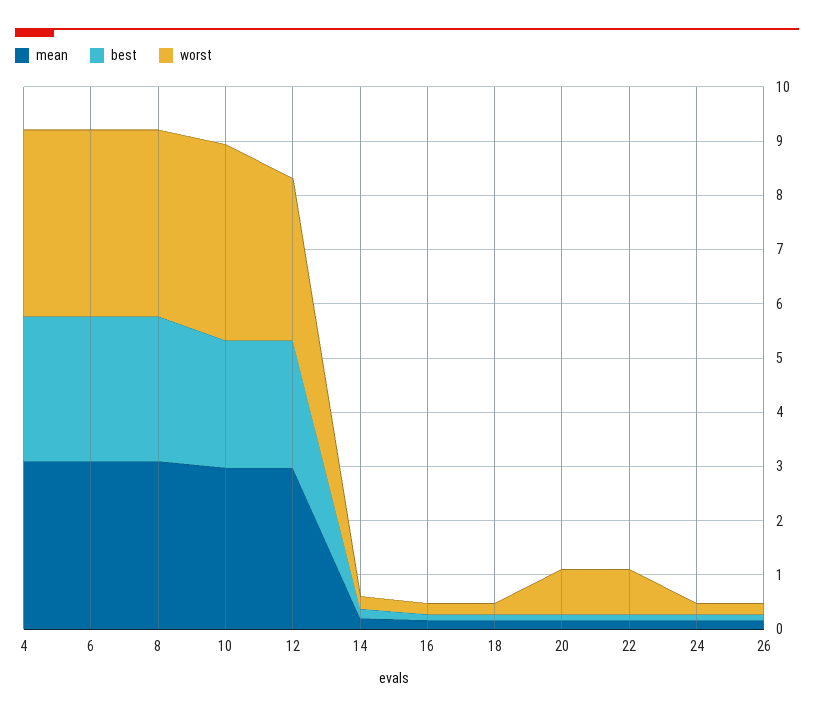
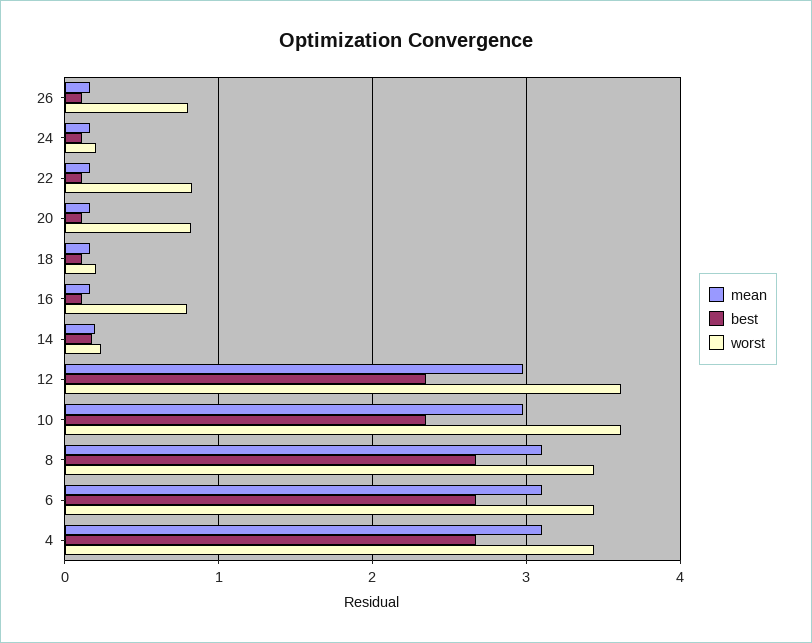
worst, 12: 3 -> 3.6
worst, 16: 0.2 -> 0.8
worst, 26: 0.2 -> 0.8

